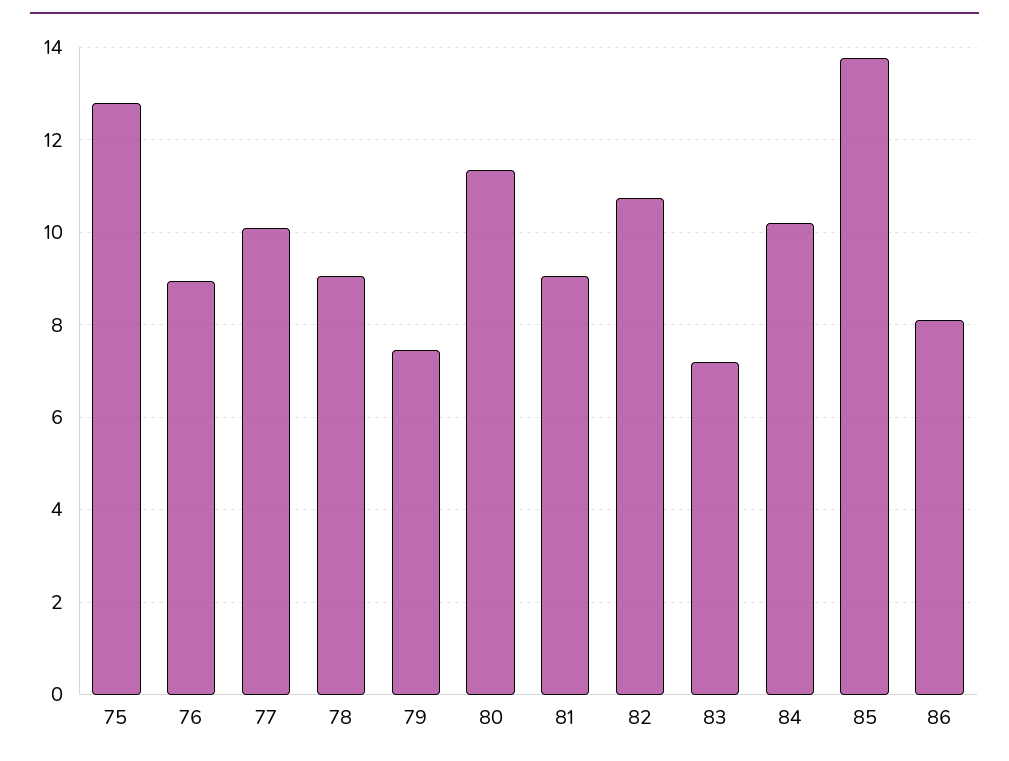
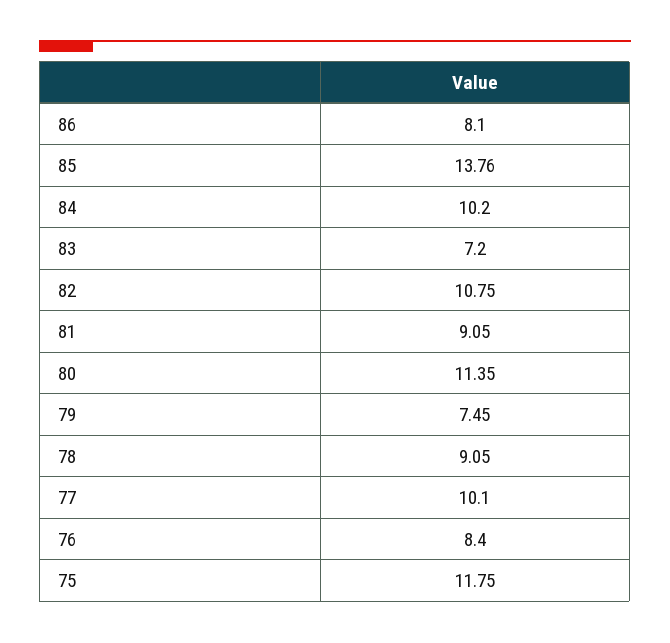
75: 12.8 -> 11.75
76: 9 -> 8.4

